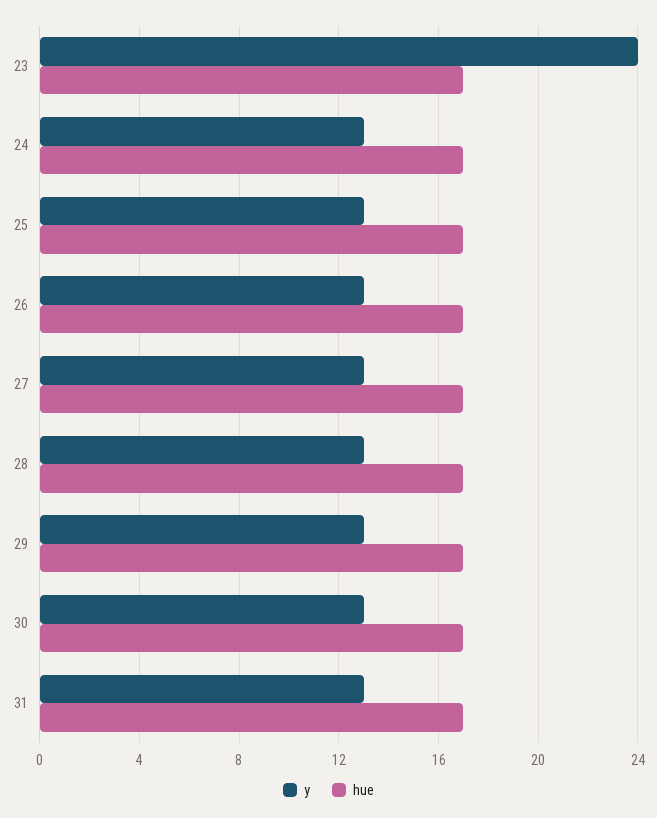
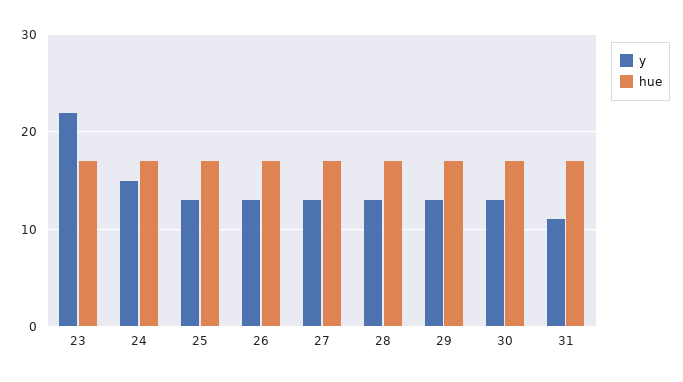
y, 23: 24 -> 22
y, 24: 13 -> 15
y, 31: 13 -> 11

